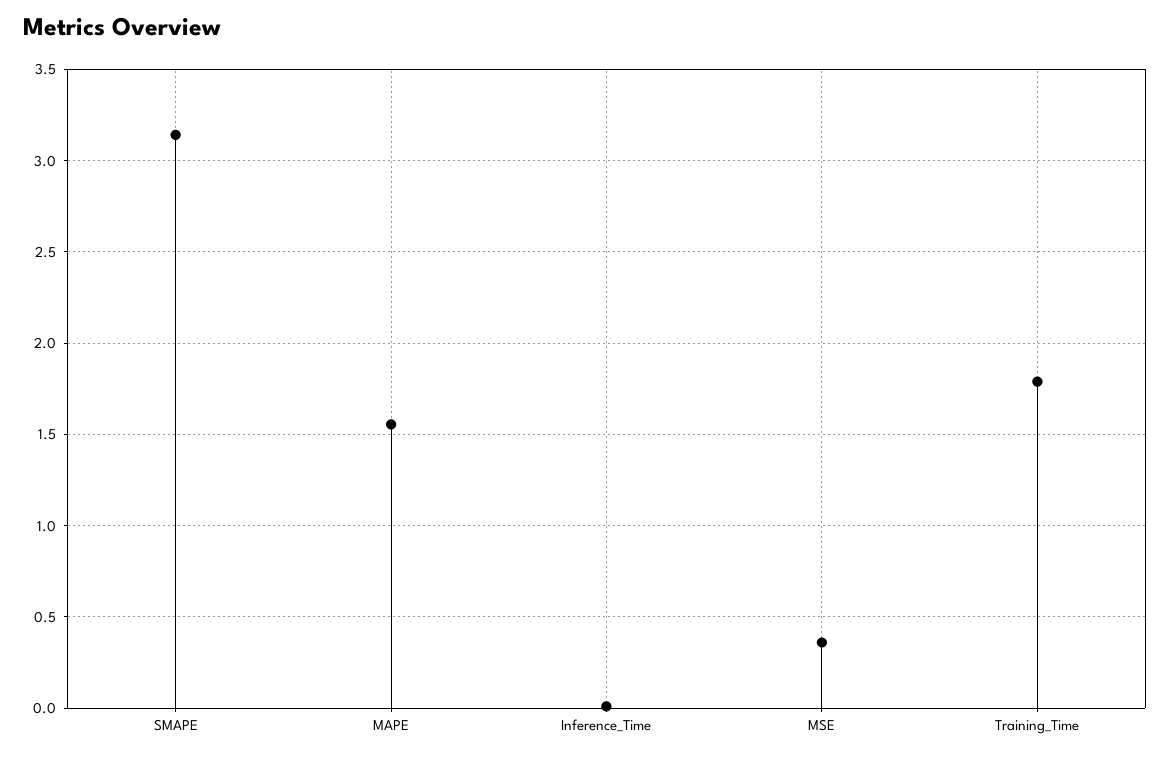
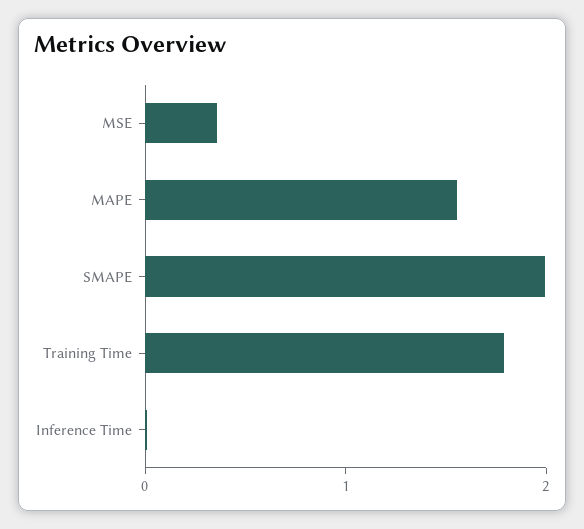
SMAPE: 3.15 -> 2

